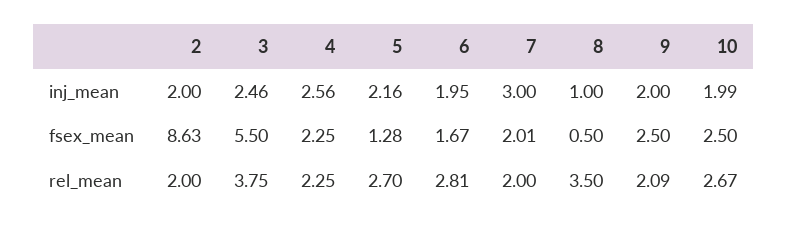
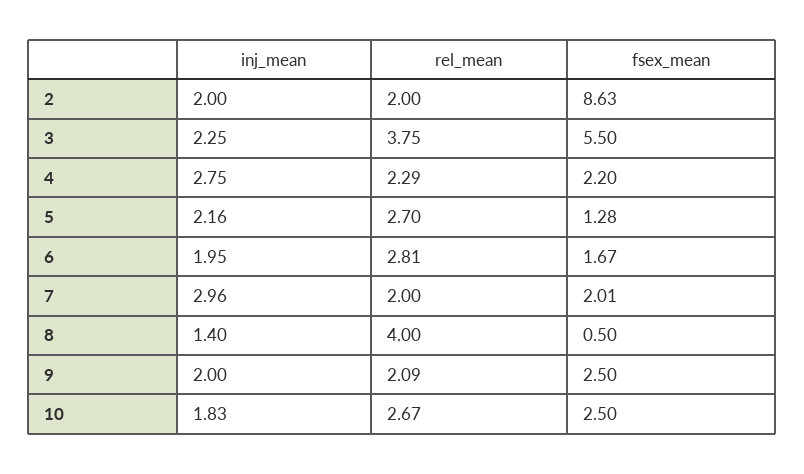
3, inj_mean: 2.46 -> 2.25
4, inj_mean: 2.56 -> 2.75
7, inj_mean: 3 -> 2.96
8, inj_mean: 1 -> 1.4
10, inj_mean: 1.99 -> 1.83
4, fsex_mean: 2.25 -> 2.2
4, rel_mean: 2.25 -> 2.29
8, rel_mean: 3.5 -> 4

